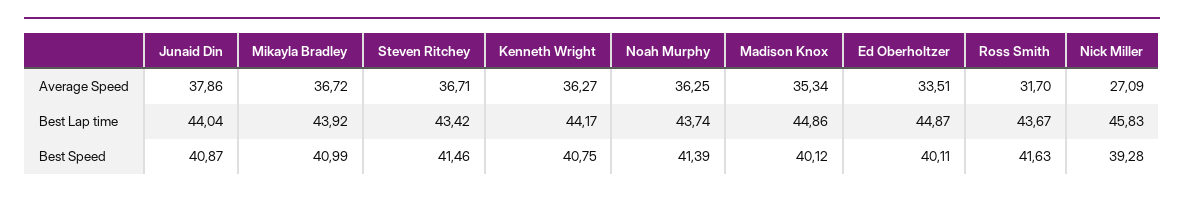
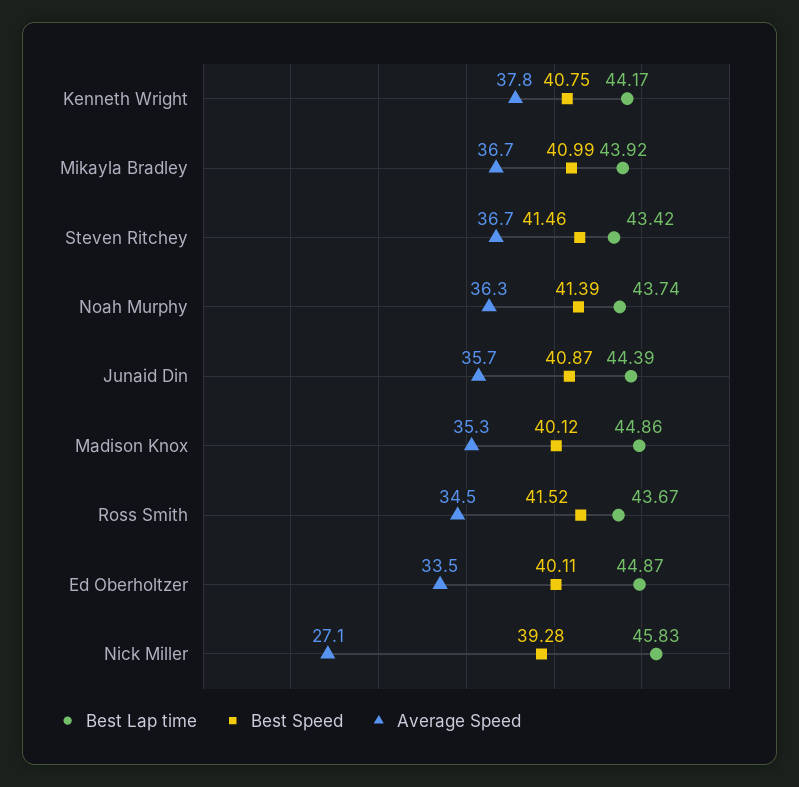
Average Speed, Junaid Din: 37.86 -> 35.7
Average Speed, Kenneth Wright: 36.27 -> 37.8
Average Speed, Ross Smith: 31.7 -> 34.5
Best Lap time, Junaid Din: 44.04 -> 44.39
Best Speed, Ross Smith: 41.63 -> 41.52

